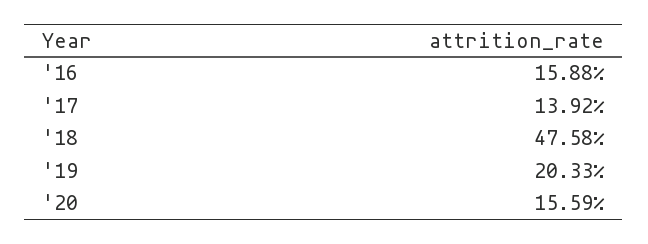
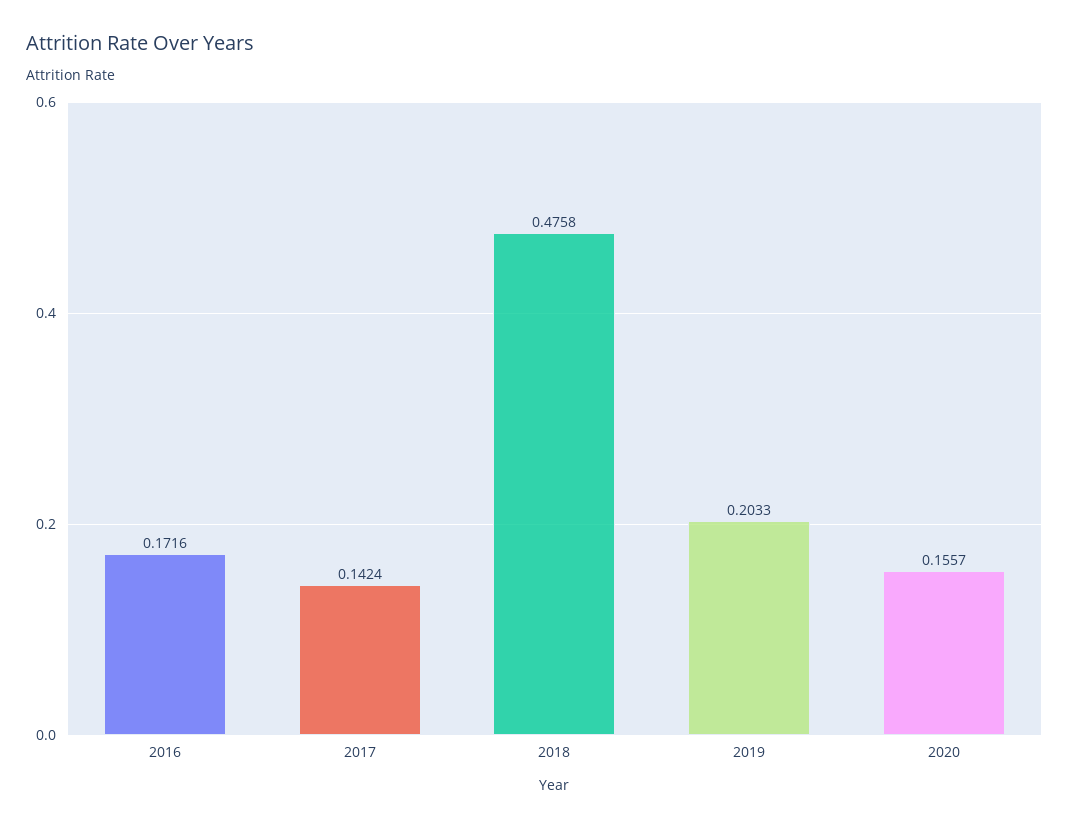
'16: 0.1588 -> 0.1716
'17: 0.1392 -> 0.1424
'20: 0.1559 -> 0.1557

